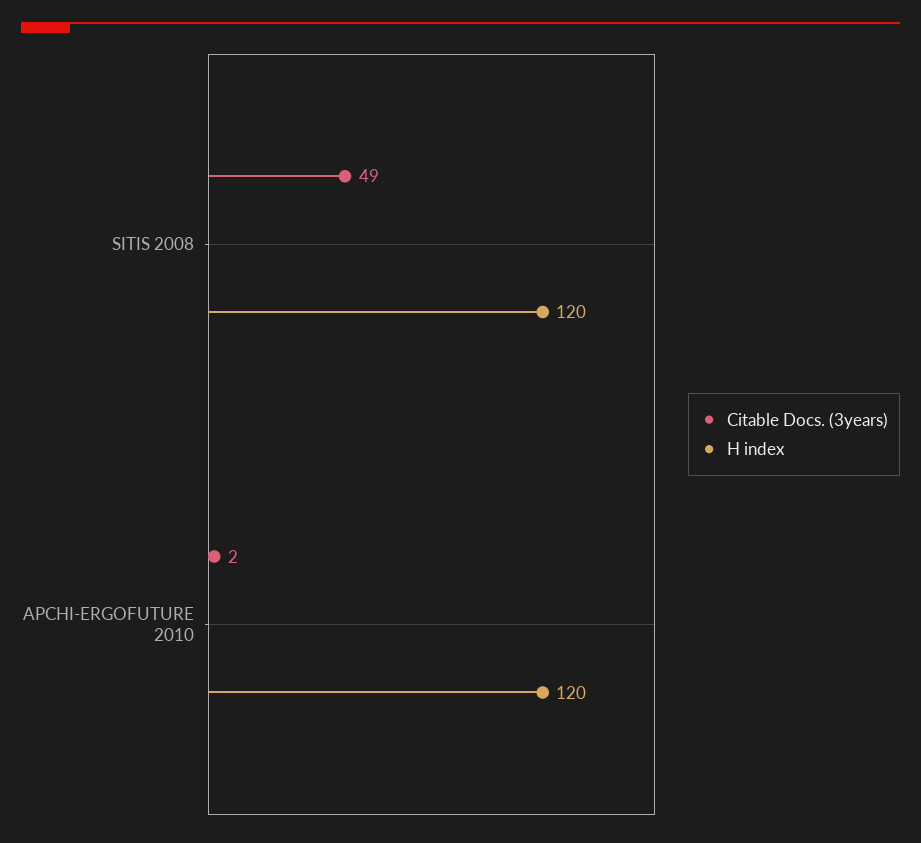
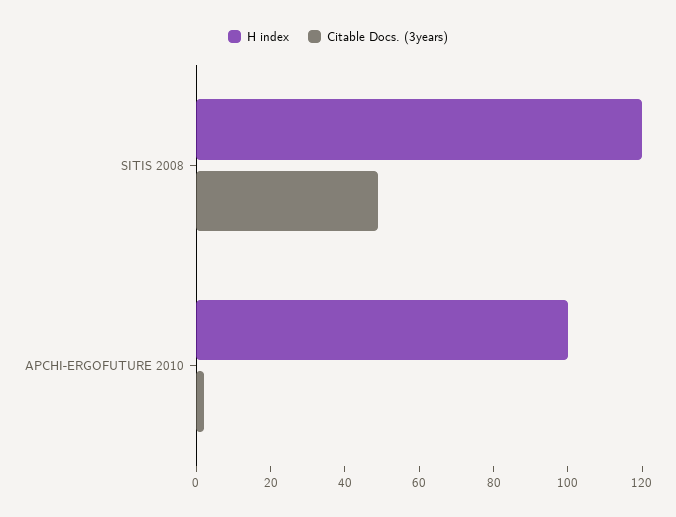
H index, APCHI-ERGOFUTURE 2010: 120 -> 100

